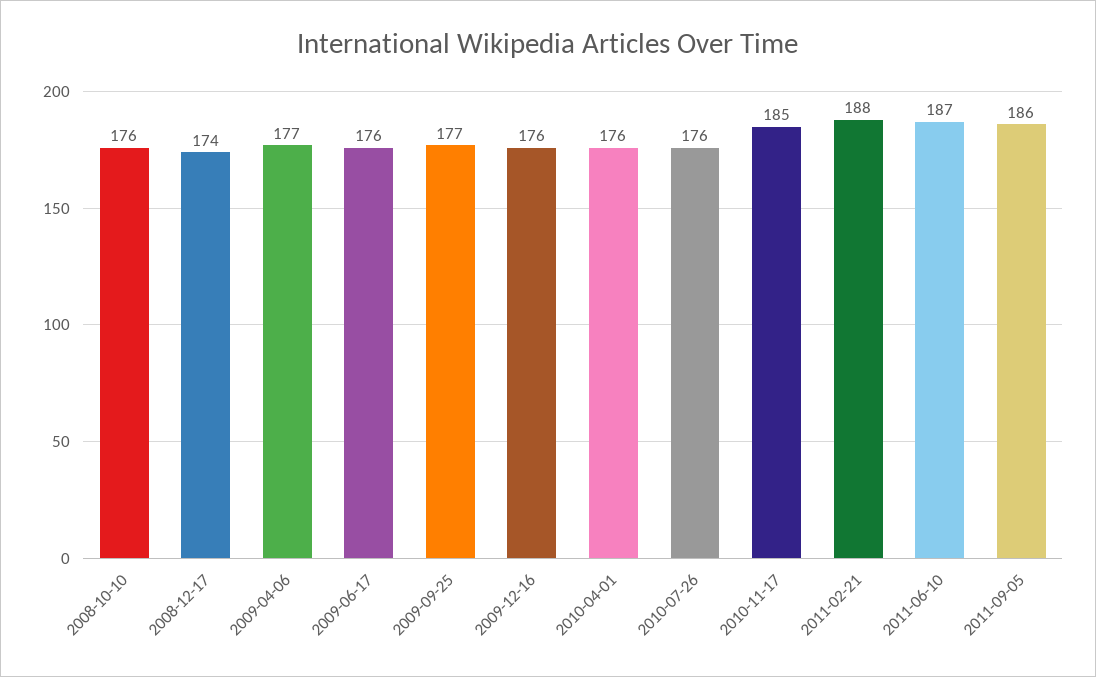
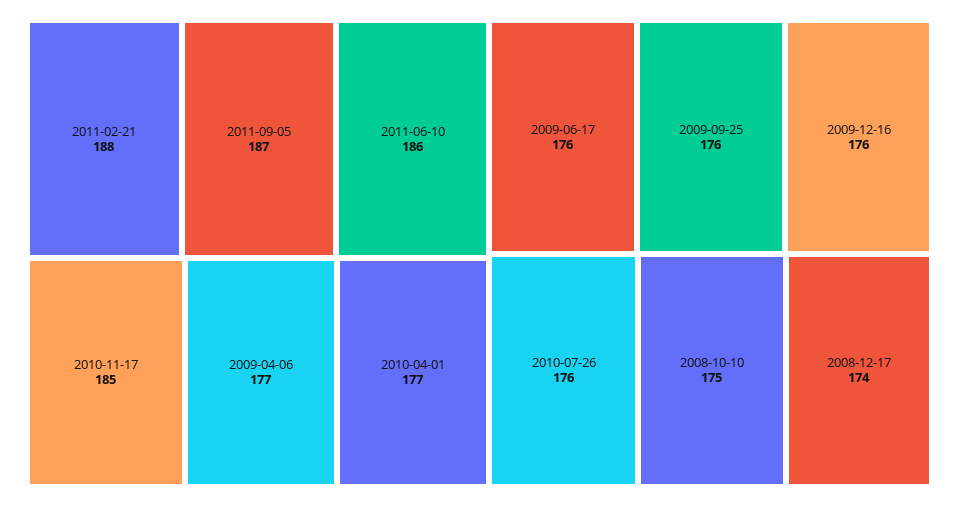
2008-10-10: 176 -> 175
2009-09-25: 177 -> 176
2010-04-01: 176 -> 177
2011-06-10: 187 -> 186
2011-09-05: 186 -> 187

